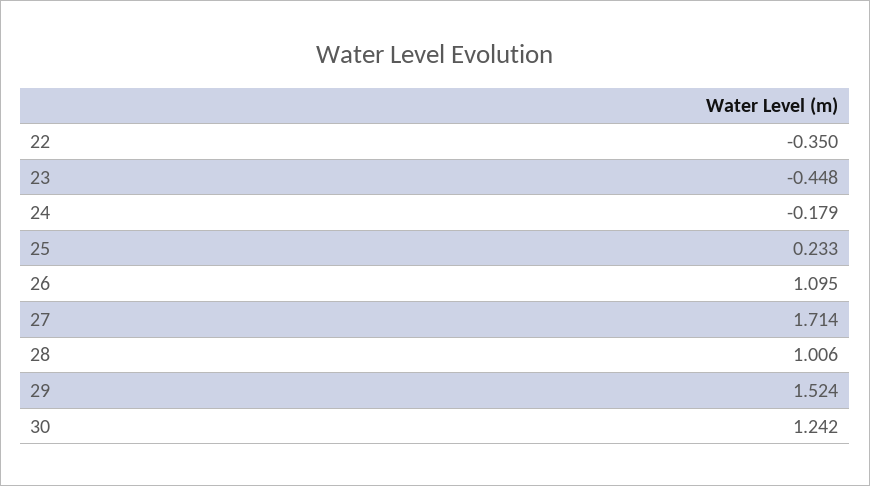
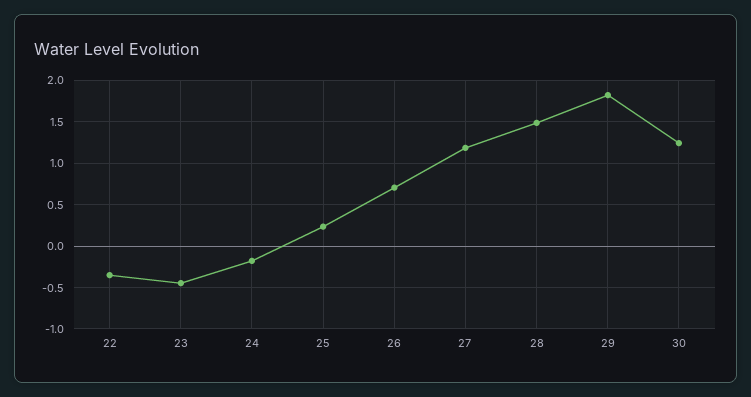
26: 1.095 -> 0.7
27: 1.714 -> 1.2
28: 1.006 -> 1.5
29: 1.524 -> 1.8

